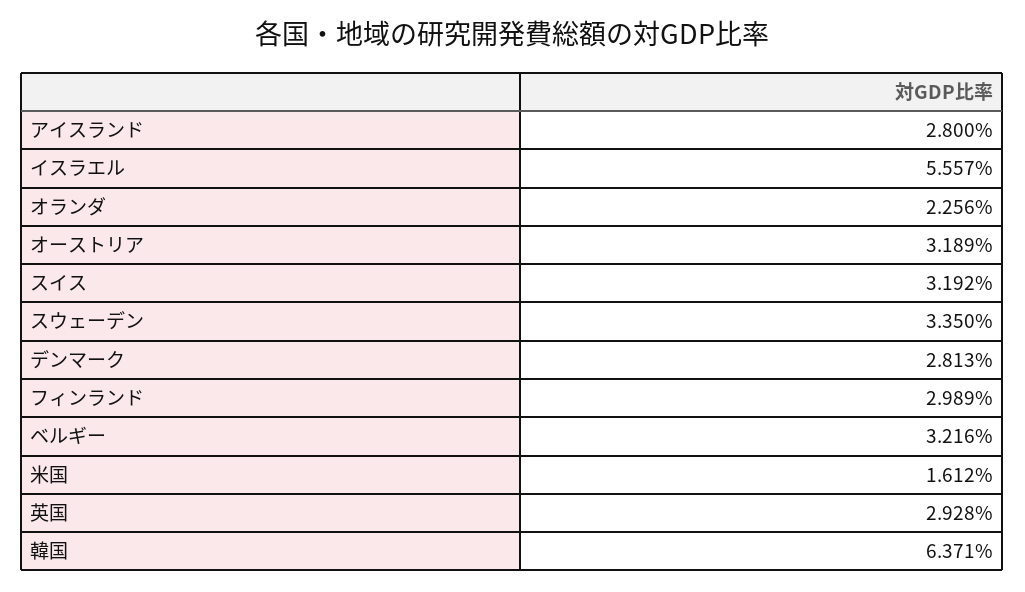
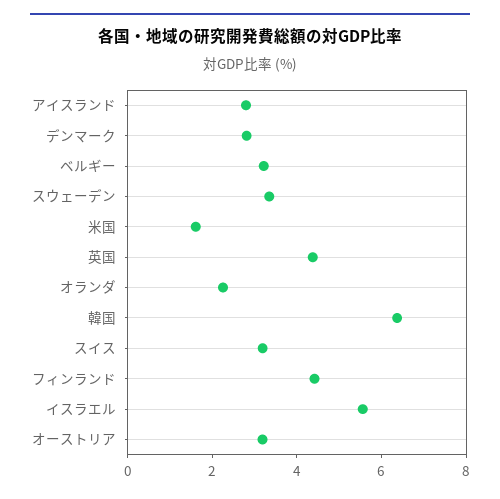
フィンランド: 2.989 -> 4.5
英国: 2.928 -> 4.5

